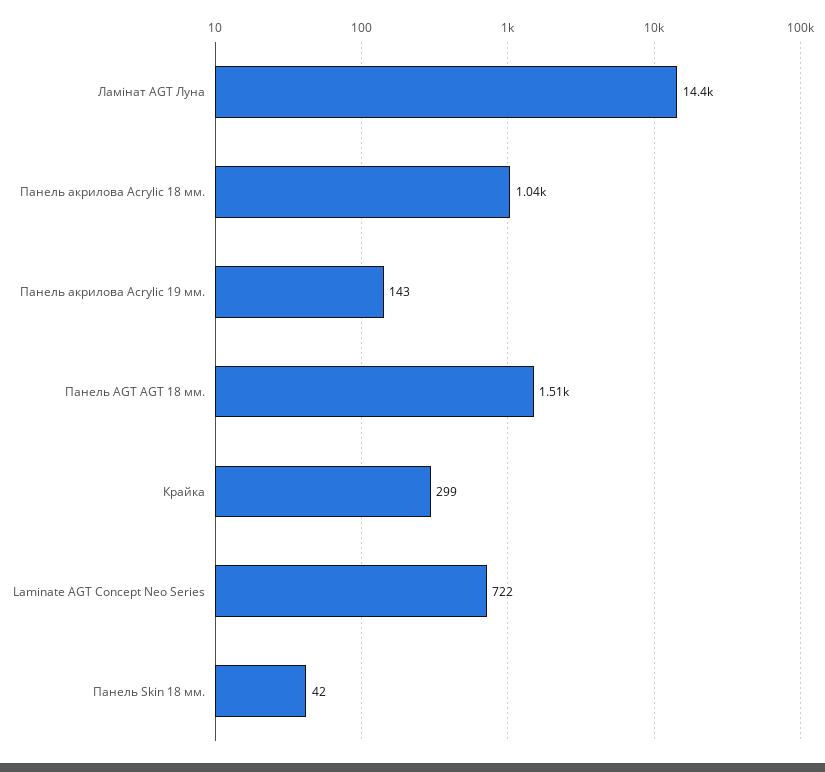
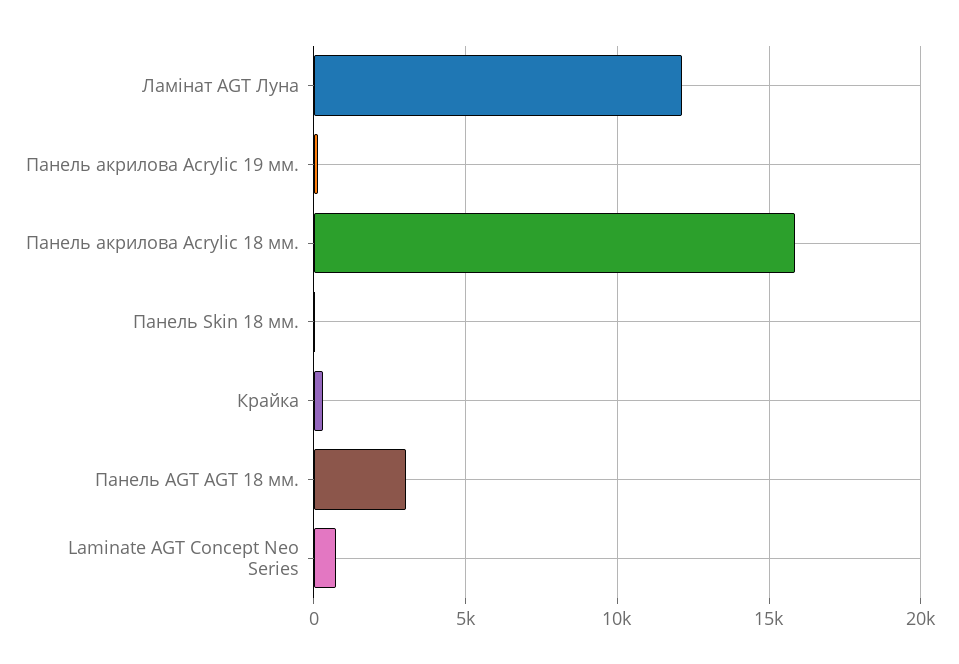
Ламінат AGT Луна: 14400 -> 12000
Панель акрилова Acrylic 18 мм.: 1040 -> 16000
Панель AGT AGT 18 мм.: 1510 -> 3000

